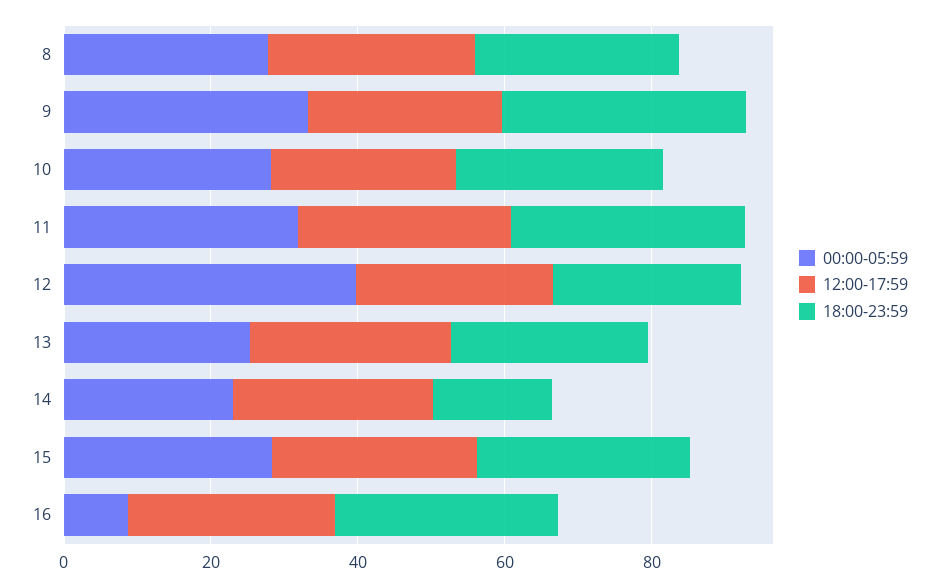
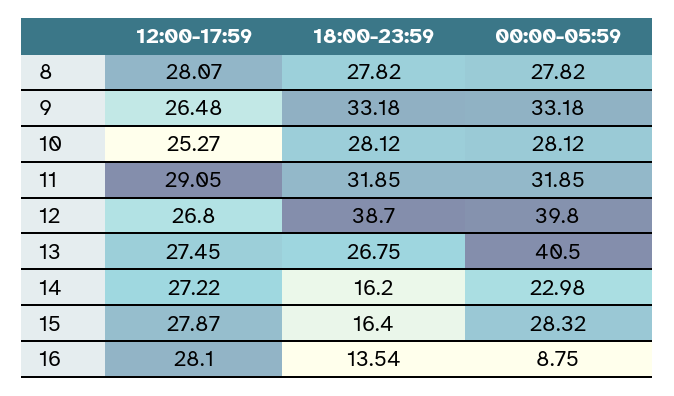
18:00-23:59, 12: 25 -> 38.7
00:00-05:59, 13: 25 -> 40.5
18:00-23:59, 15: 30 -> 16.4
18:00-23:59, 16: 30 -> 13.54

